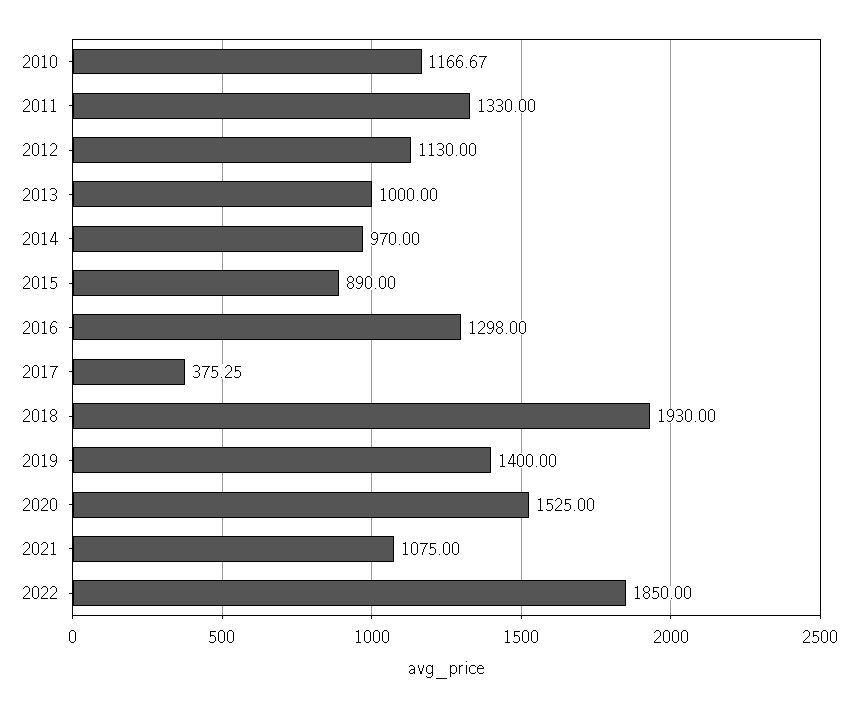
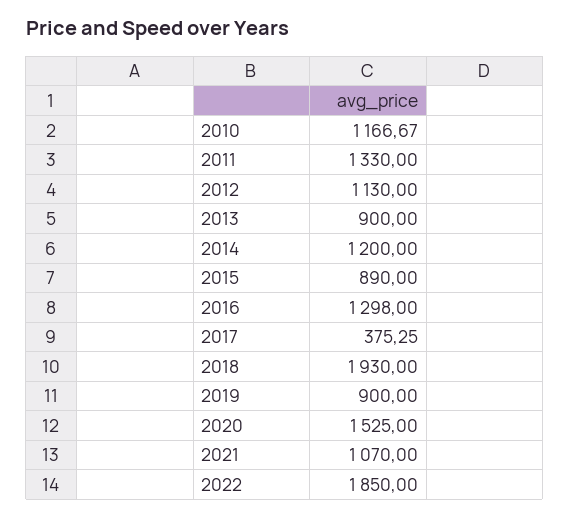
2013: 1000 -> 900
2014: 970 -> 1200
2019: 1400 -> 900
2021: 1075 -> 1070

